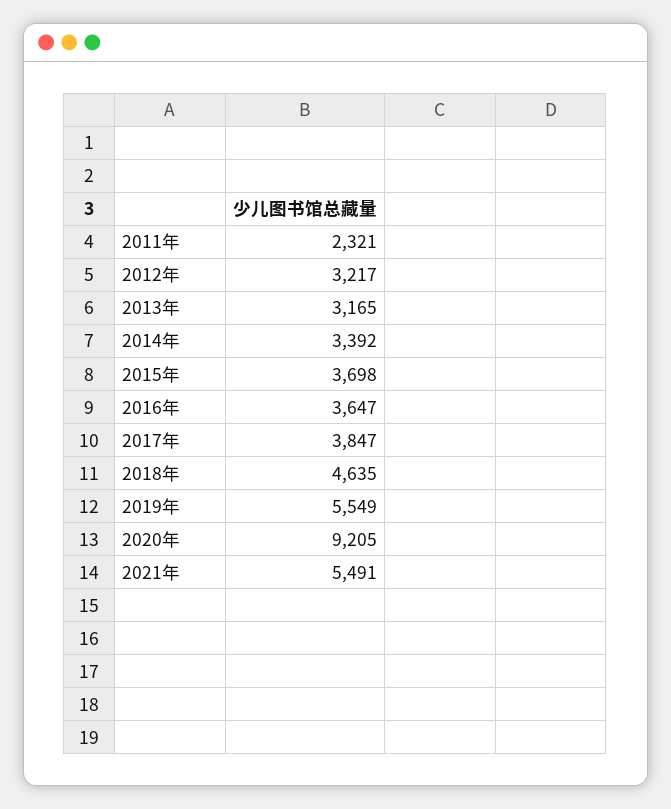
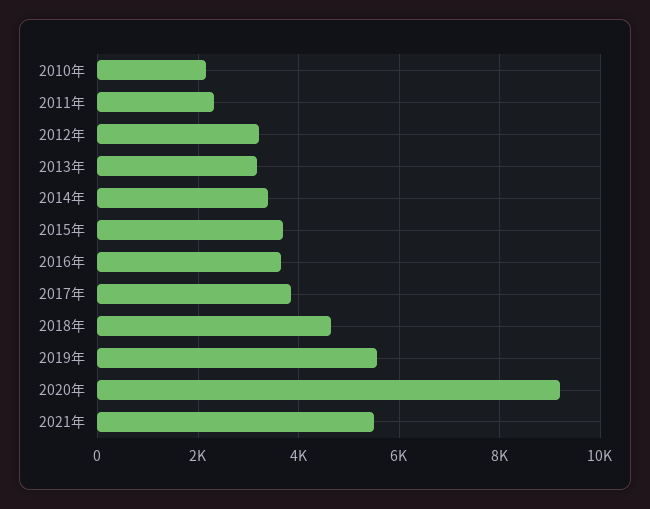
2010年: none -> 2200

